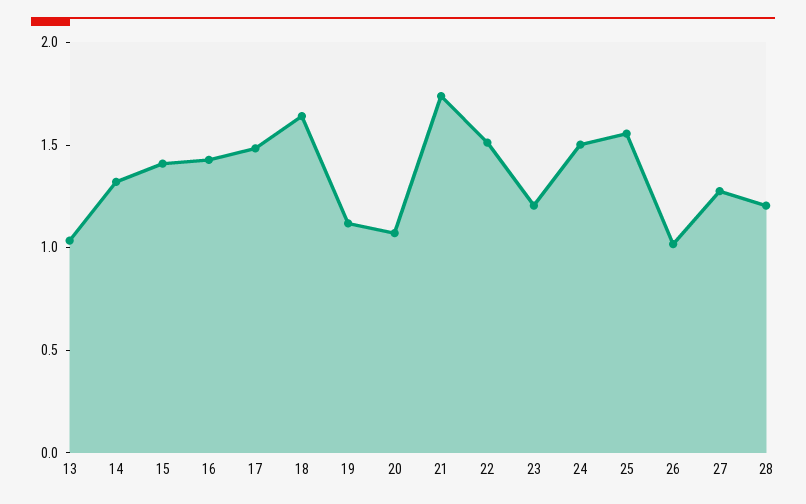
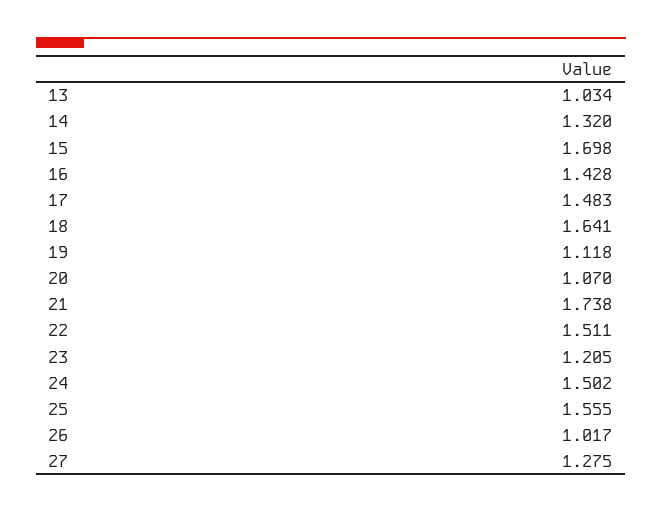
15: 1.4 -> 1.698
28: 1.2 -> none

